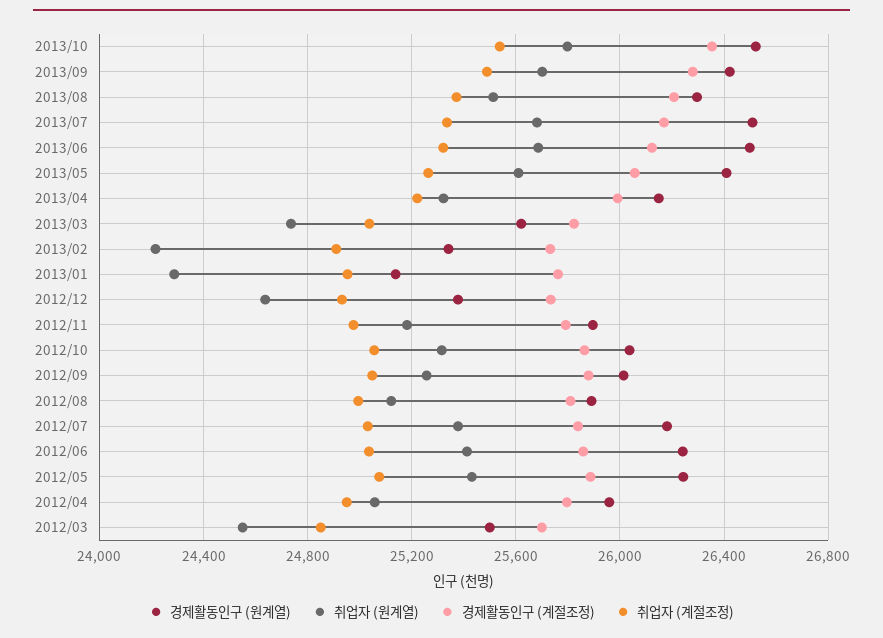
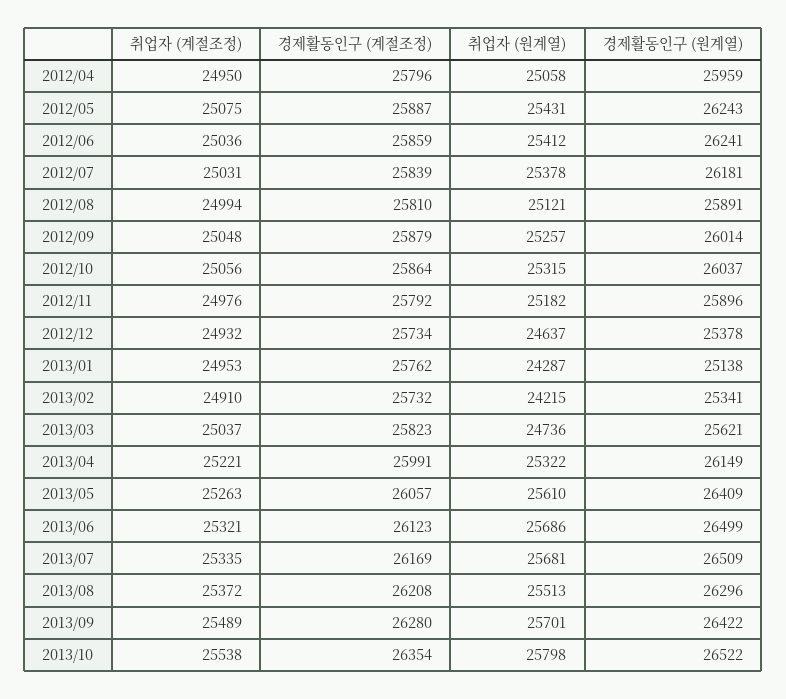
경제활동인구 (원계열), 2012/03: 25500 -> none
취업자 (원계열), 2012/03: 24550 -> none
경제활동인구 (계절조정), 2012/03: 25700 -> none
취업자 (계절조정), 2012/03: 24850 -> none

